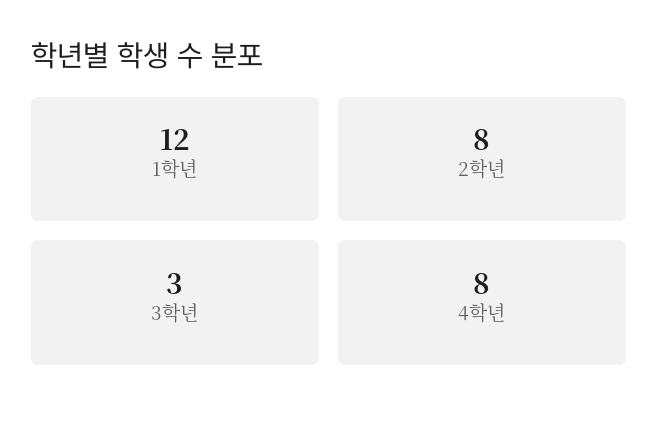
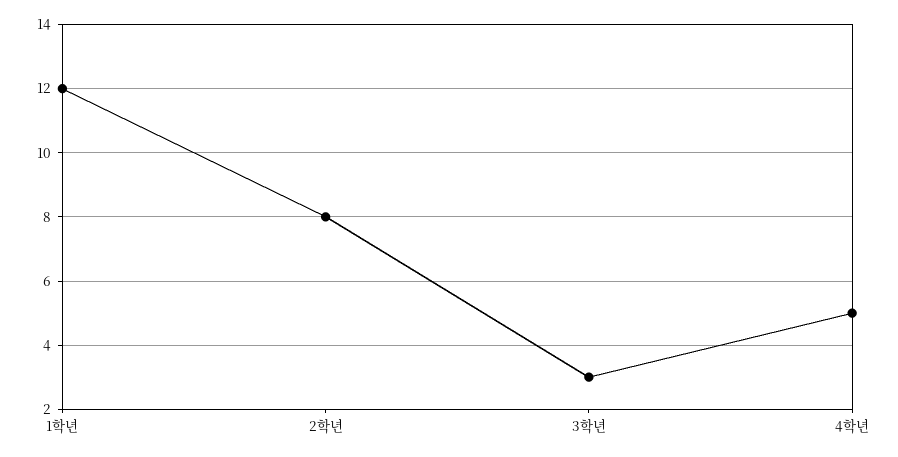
4학년: 8 -> 5

